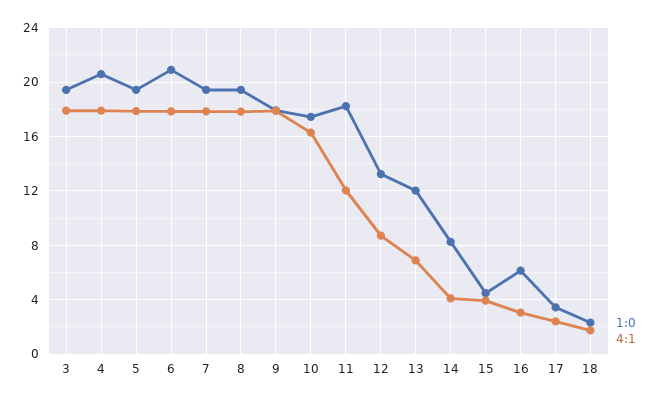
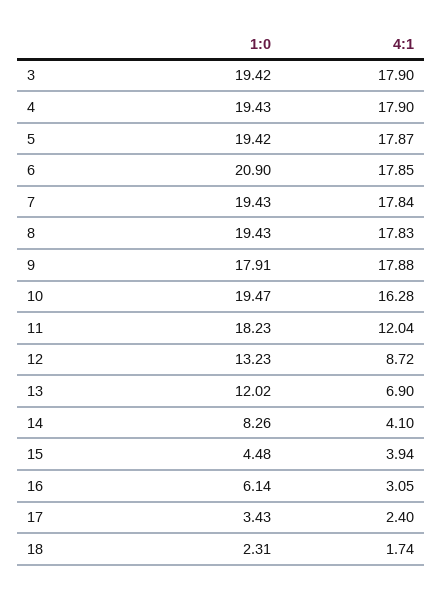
1:0, 4: 20.5 -> 19.43
1:0, 10: 17.5 -> 19.47

